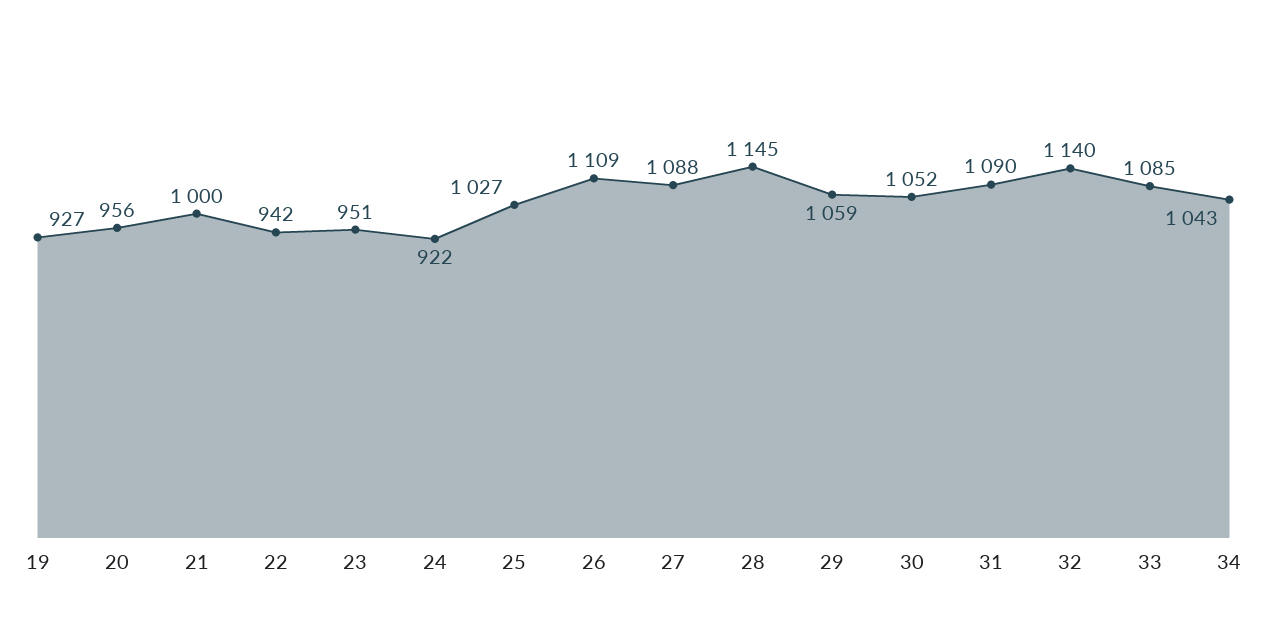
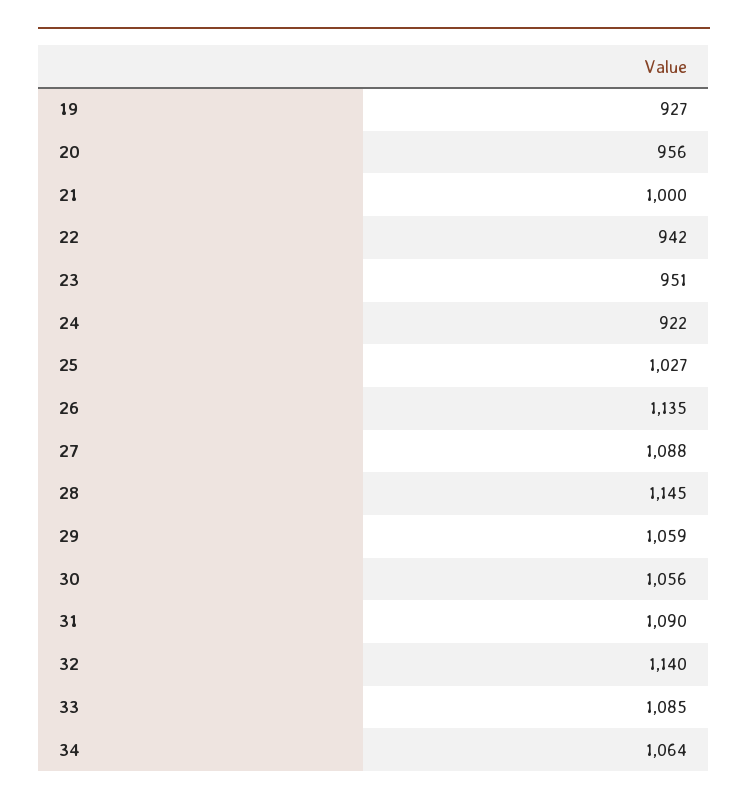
26: 1109 -> 1135
30: 1052 -> 1056
34: 1043 -> 1064

